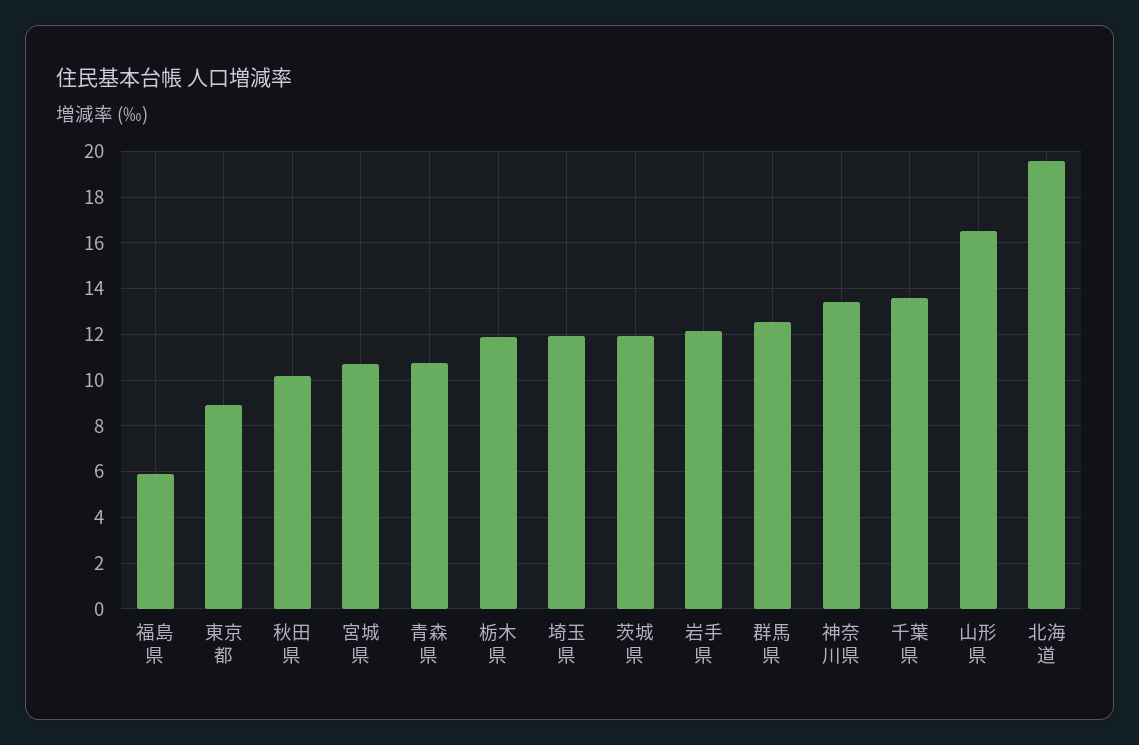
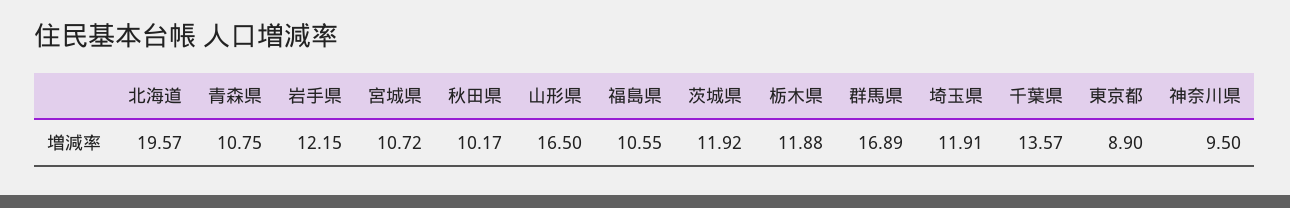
福島県: 6 -> 10.55
群馬県: 12.5 -> 16.89
神奈川県: 13.5 -> 9.5

